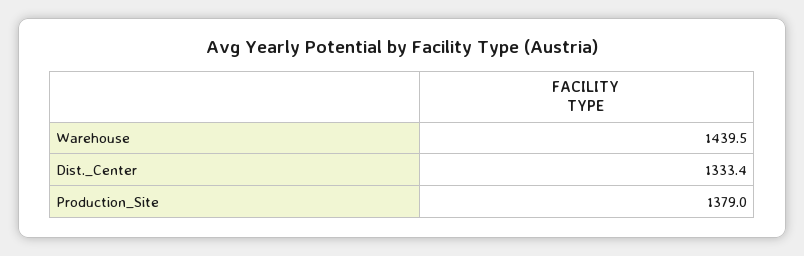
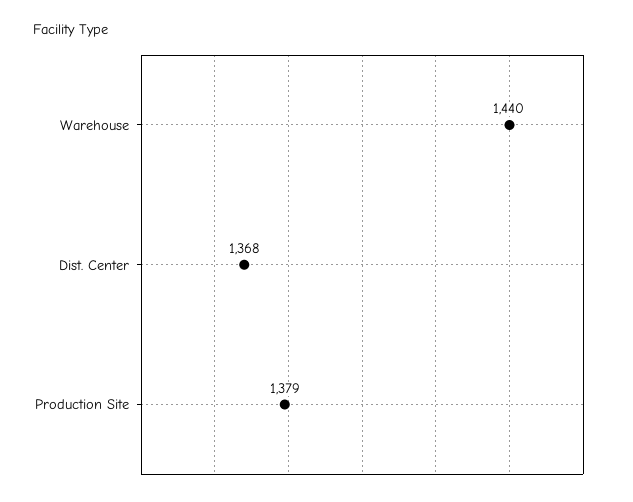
Dist._Center: 1333.4 -> 1368

